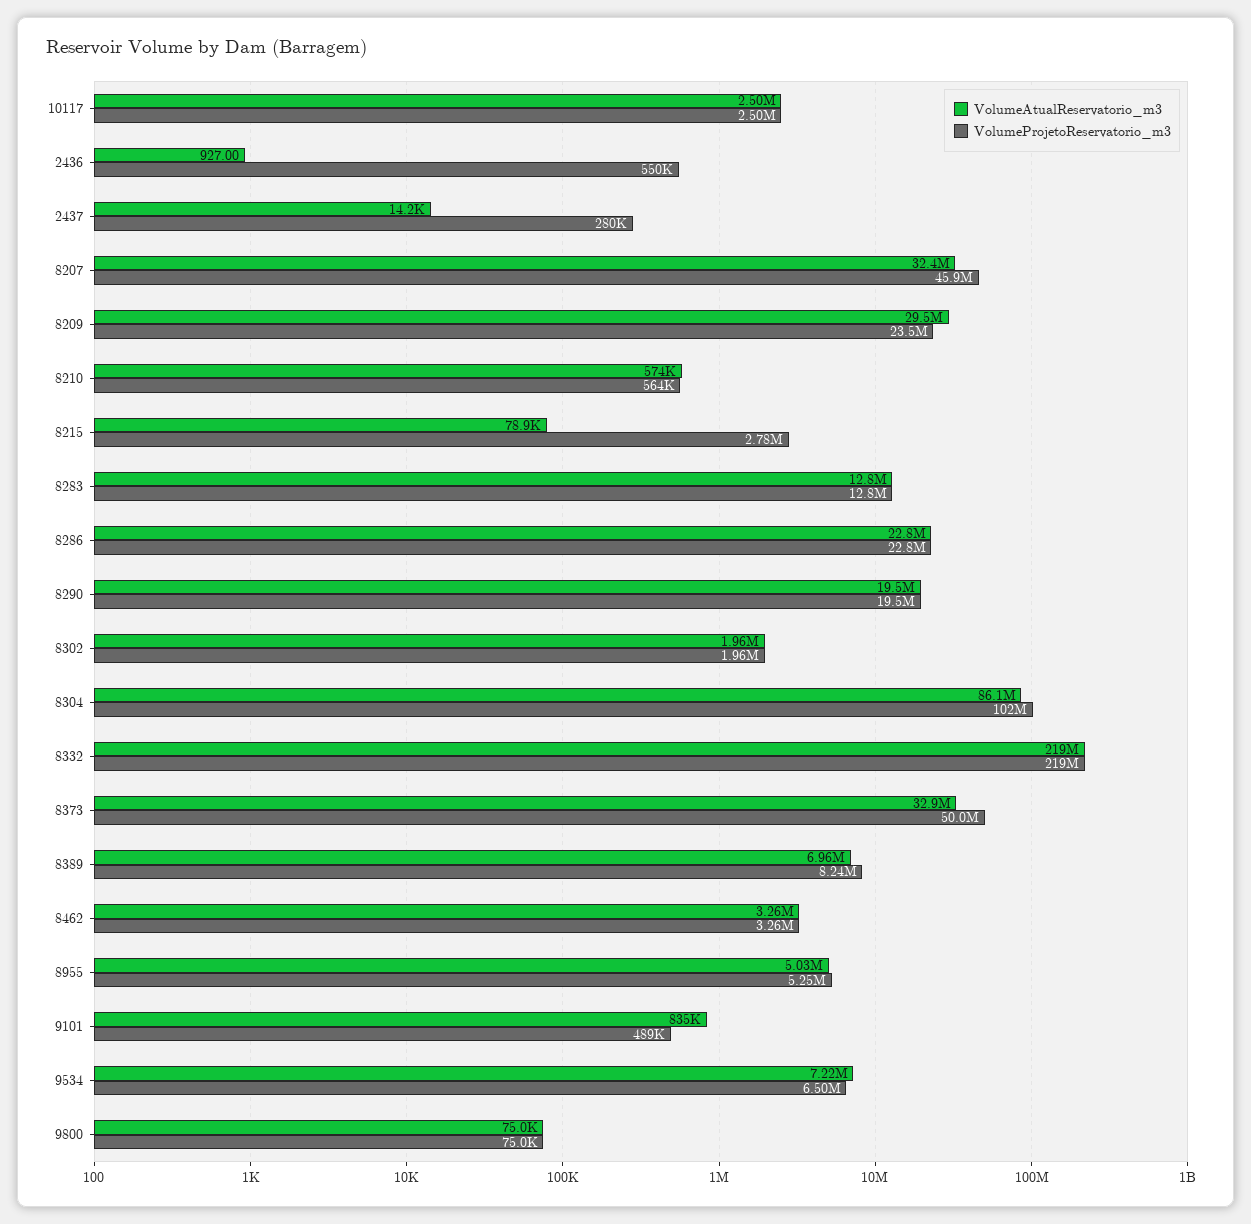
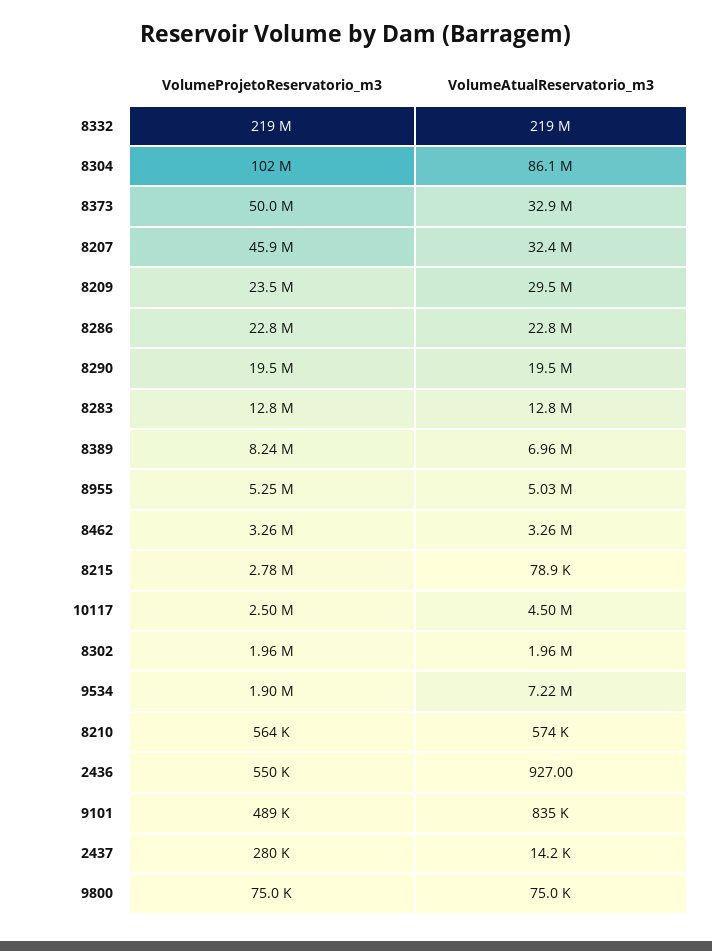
VolumeAtualReservatorio_m3, 10117: 2500000 -> 4500000
VolumeProjetoReservatorio_m3, 9534: 6500000 -> 1900000

